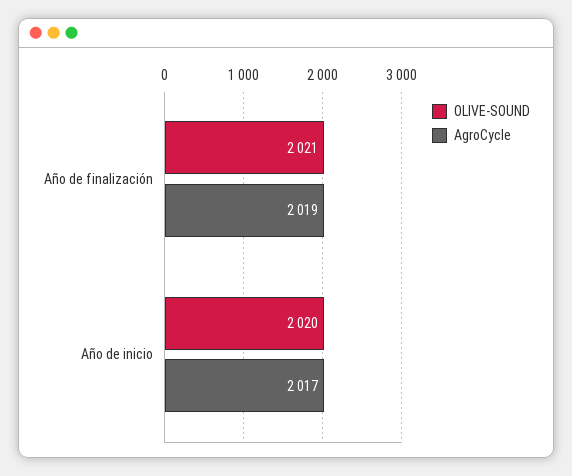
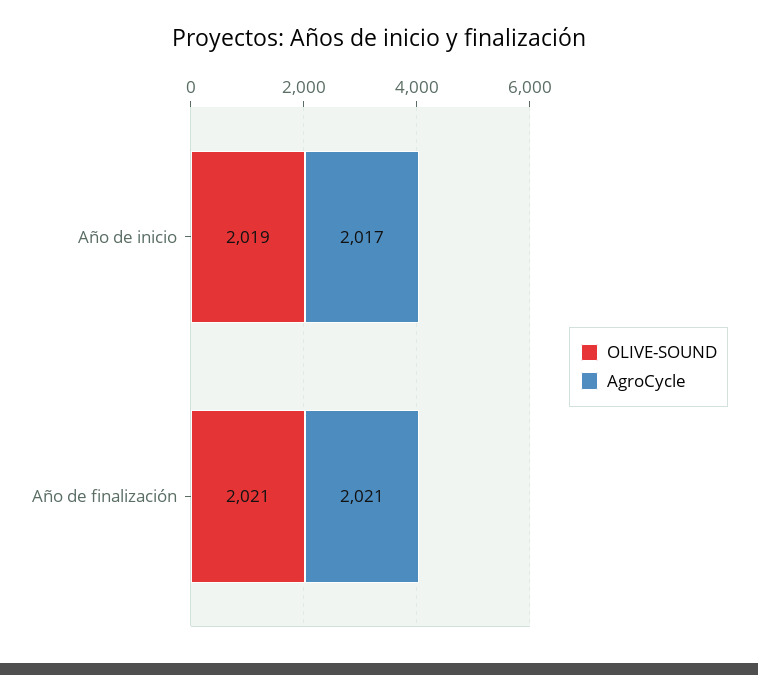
AgroCycle, Año de finalización: 2019 -> 2021
OLIVE-SOUND, Año de inicio: 2020 -> 2019

